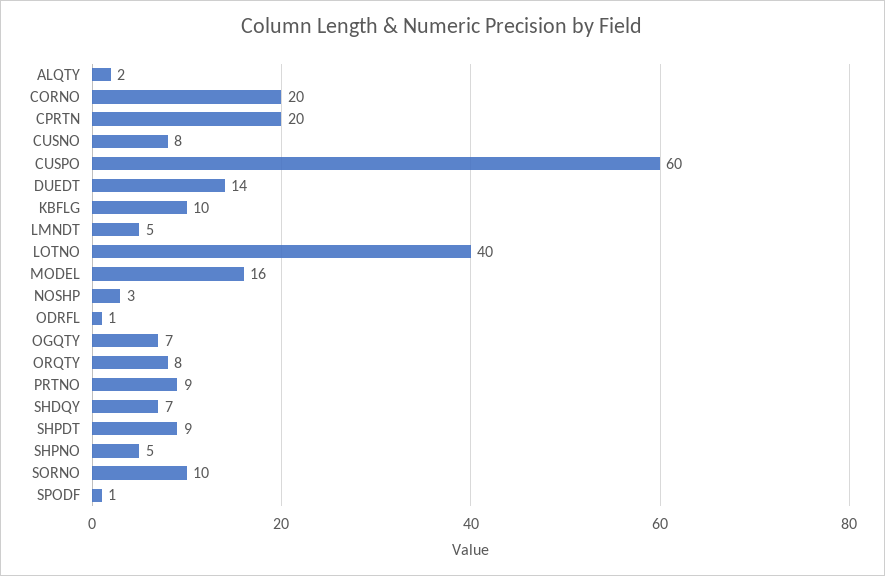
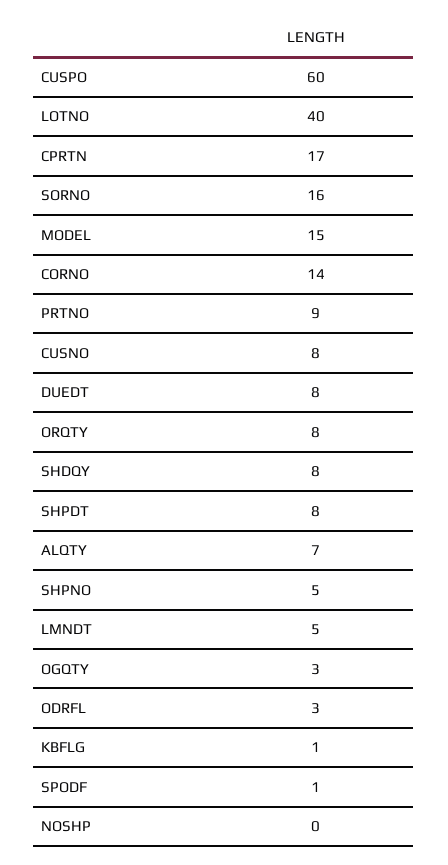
ALQTY: 2 -> 7
CORNO: 20 -> 14
CPRTN: 20 -> 17
DUEDT: 14 -> 8
KBFLG: 10 -> 1
MODEL: 16 -> 15
NOSHP: 3 -> 0
ODRFL: 1 -> 3
OGQTY: 7 -> 3
SHDQY: 7 -> 8
SHPDT: 9 -> 8
SORNO: 10 -> 16

